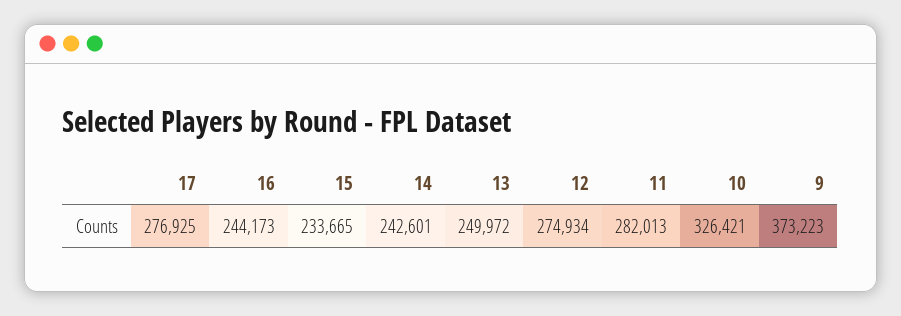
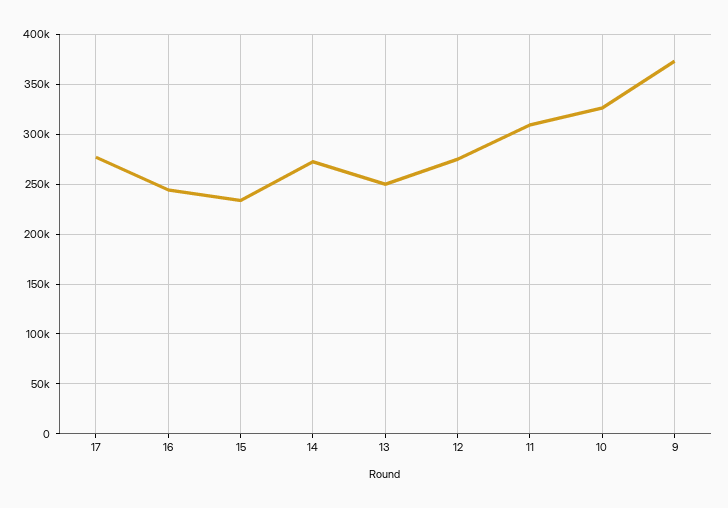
14: 242601 -> 270000
11: 282013 -> 310000

